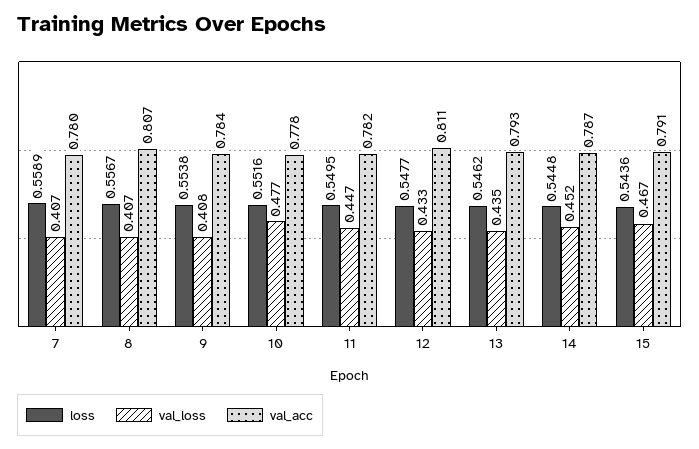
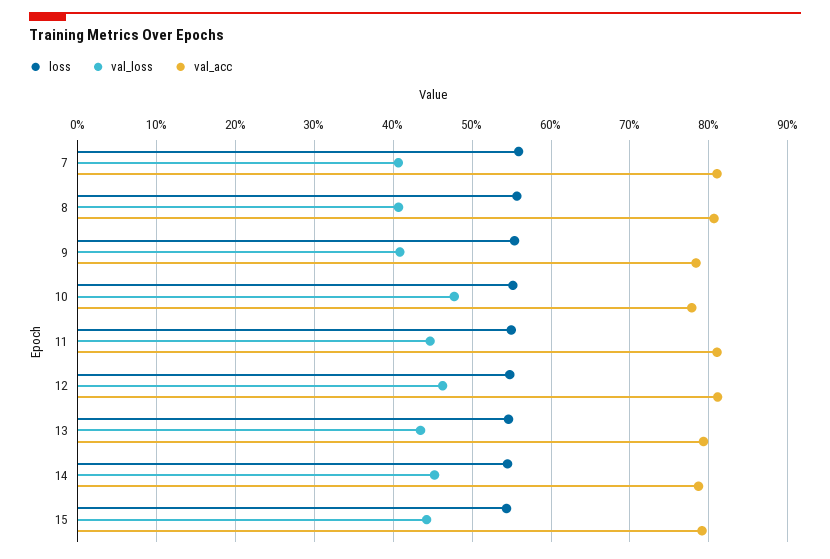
val_acc, 7: 0.78 -> 0.81
val_acc, 11: 0.782 -> 0.81
val_loss, 12: 0.433 -> 0.46
val_loss, 15: 0.467 -> 0.44

